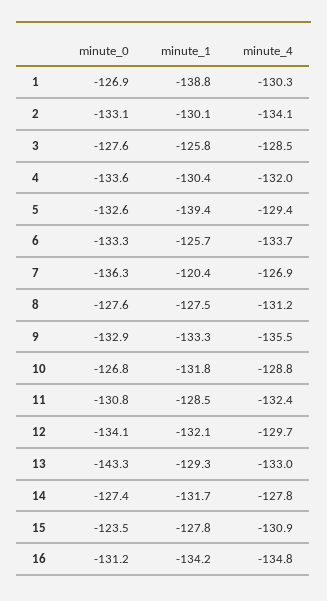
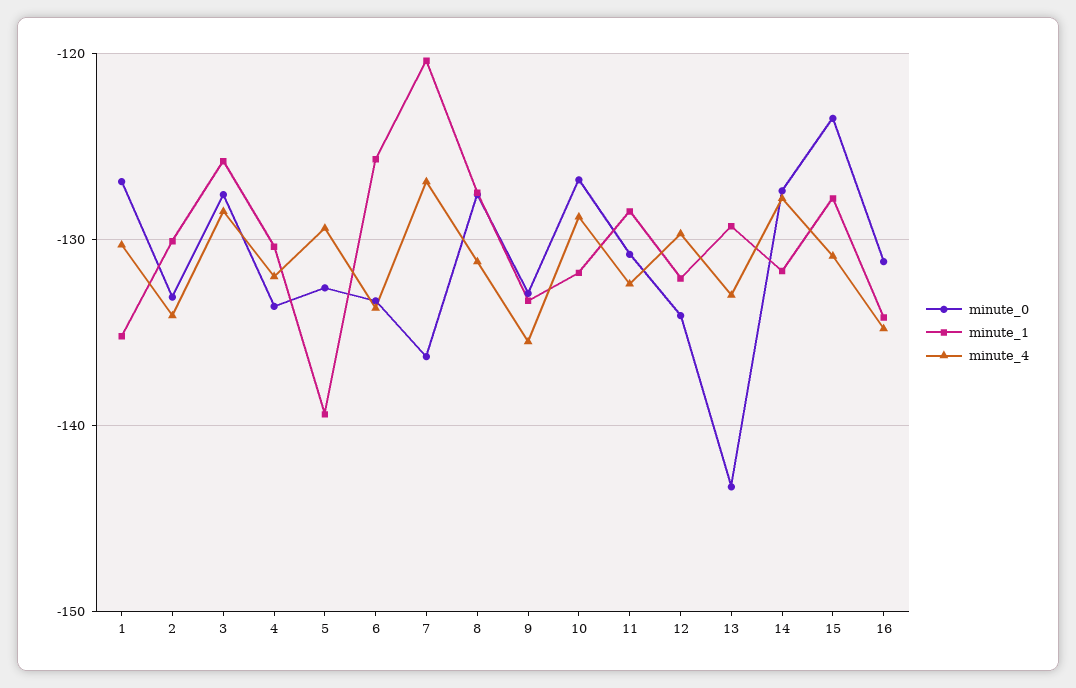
minute_1, 1: -138.8 -> -135

